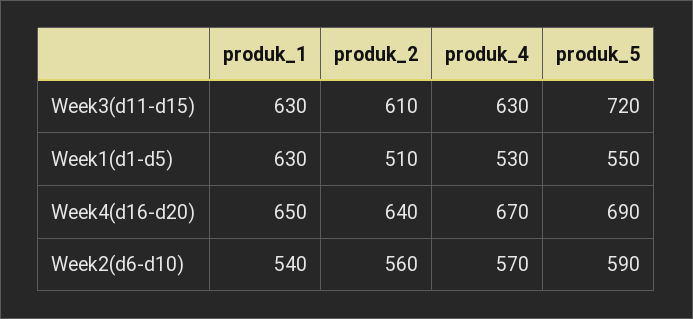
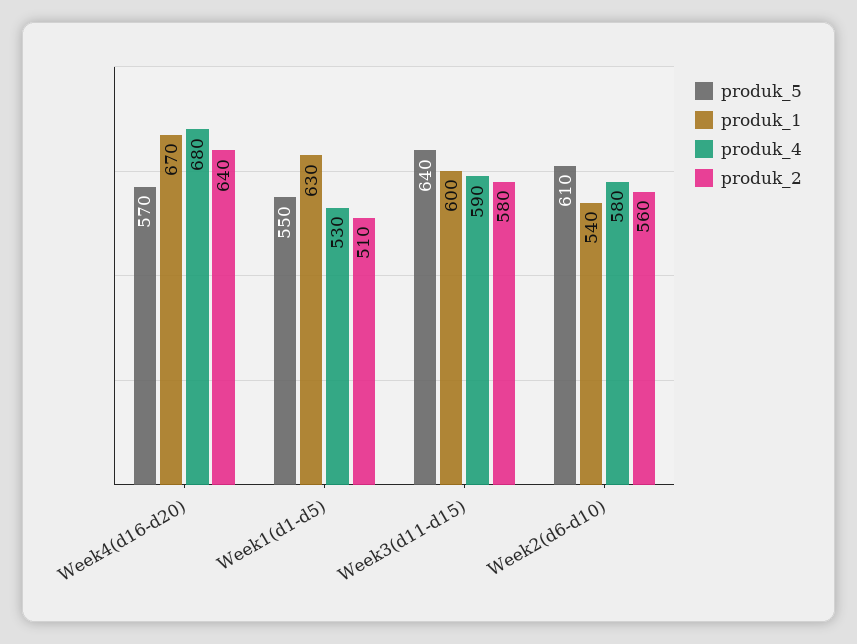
produk_1, Week3(d11-d15): 630 -> 600
produk_2, Week3(d11-d15): 610 -> 580
produk_4, Week3(d11-d15): 630 -> 590
produk_5, Week3(d11-d15): 720 -> 640
produk_1, Week4(d16-d20): 650 -> 670
produk_4, Week4(d16-d20): 670 -> 680
produk_5, Week4(d16-d20): 690 -> 570
produk_4, Week2(d6-d10): 570 -> 580
produk_5, Week2(d6-d10): 590 -> 610

